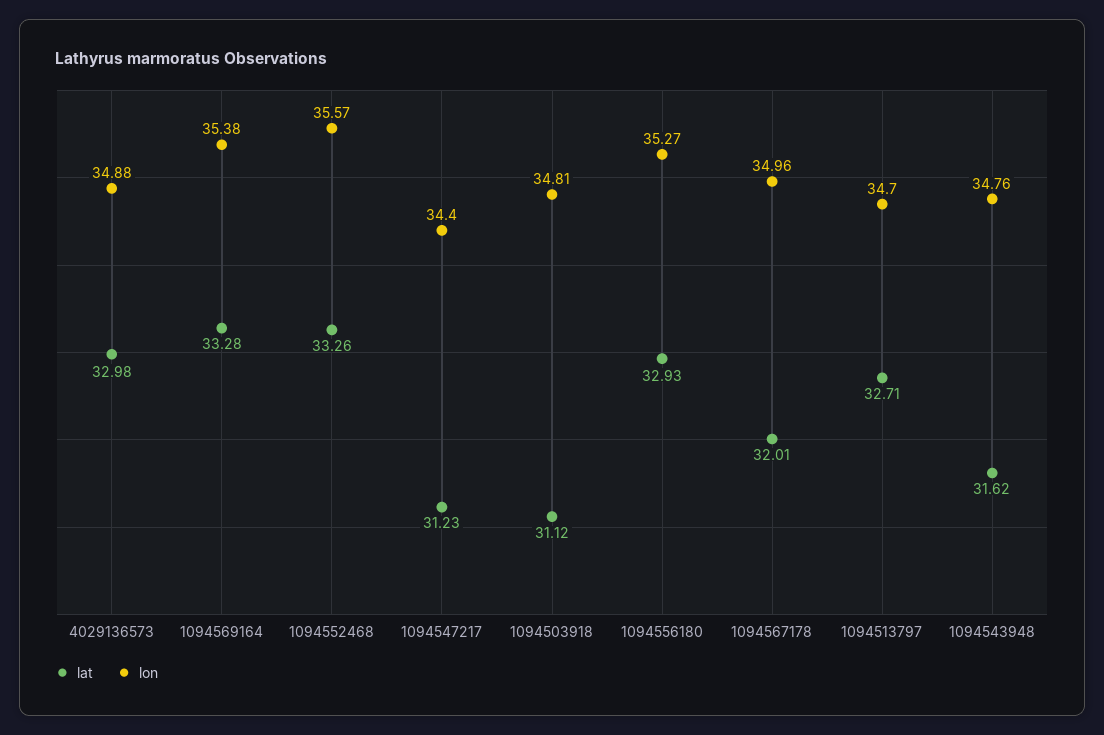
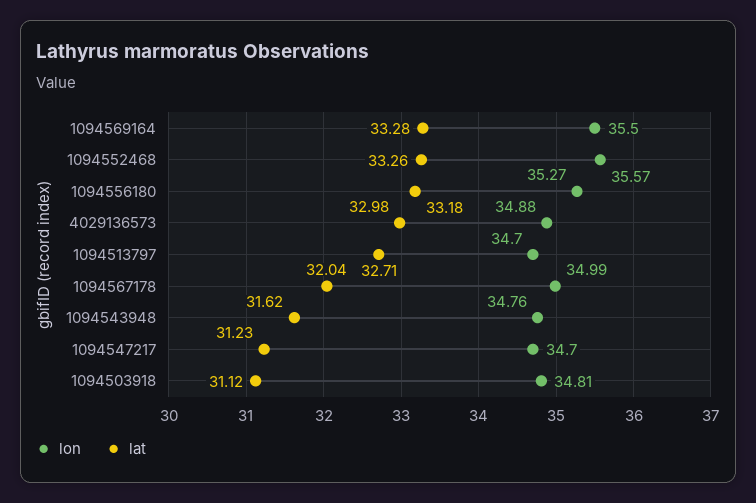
lon, 1094569164: 35.38 -> 35.5
lon, 1094547217: 34.4 -> 34.7
lat, 1094556180: 32.93 -> 33.18
lat, 1094567178: 32.01 -> 32.04
lon, 1094567178: 34.96 -> 34.99

